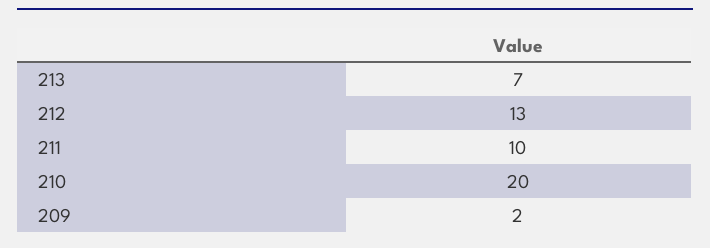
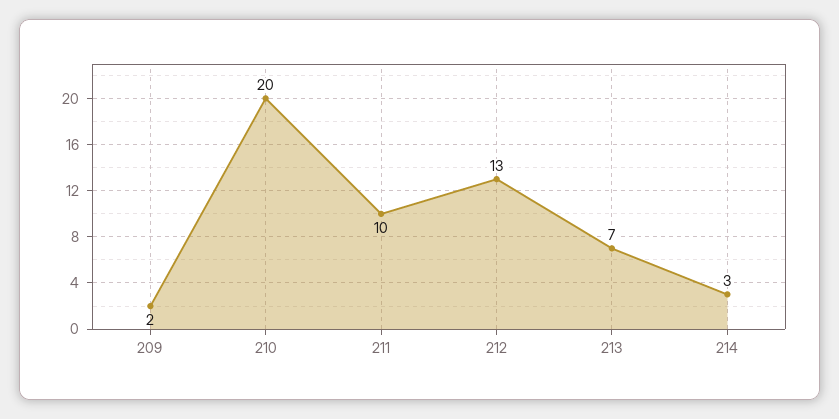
214: none -> 3

